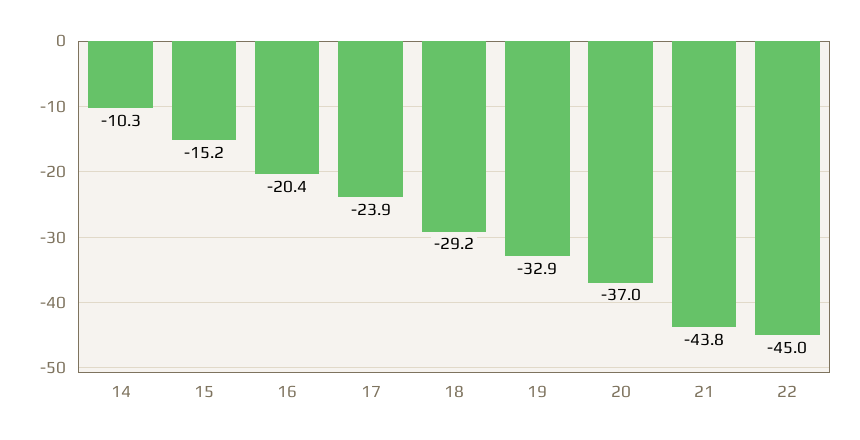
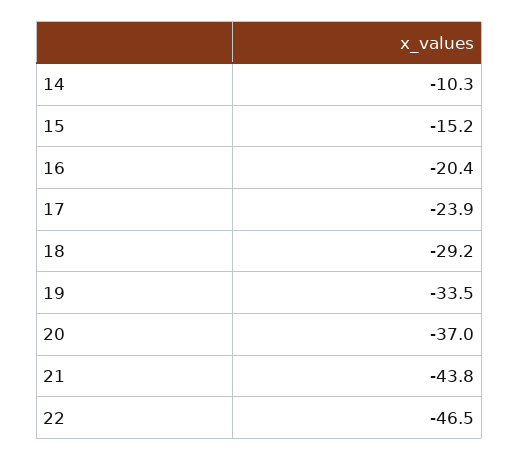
19: -32.9 -> -33.5
22: -45 -> -46.5

